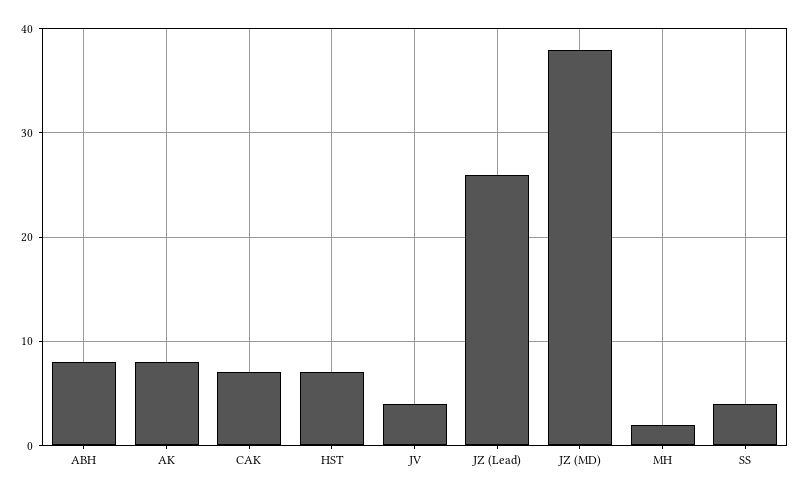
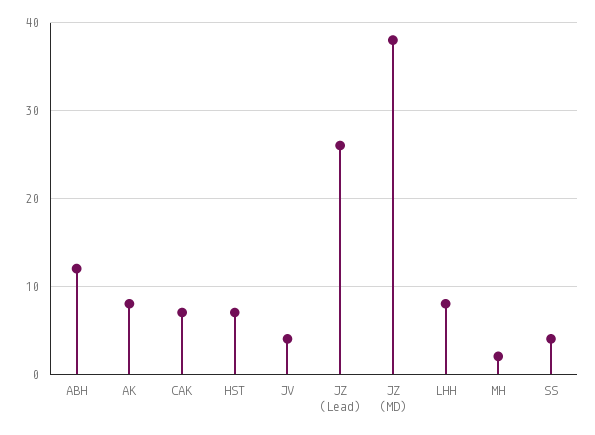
ABH: 8 -> 12
LHH: none -> 8

